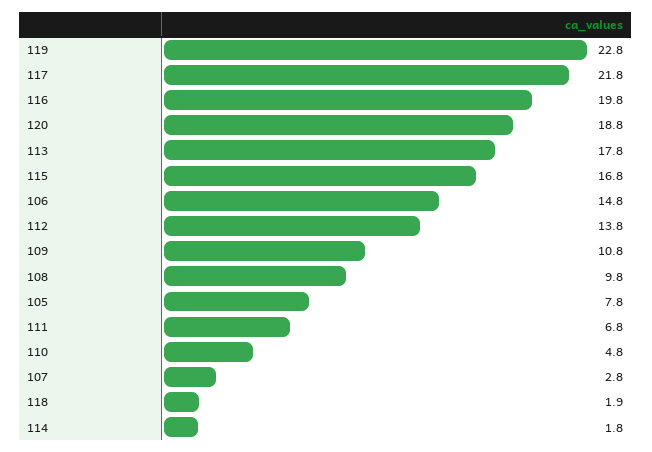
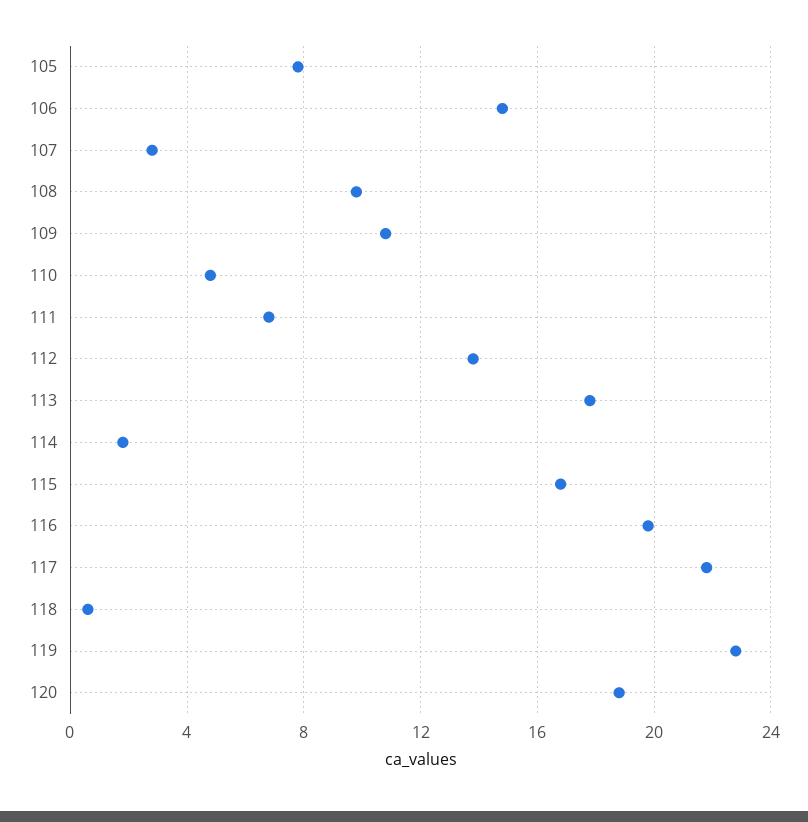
118: 1.9 -> 0.5

